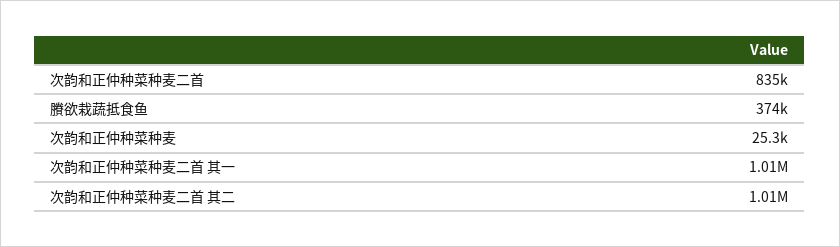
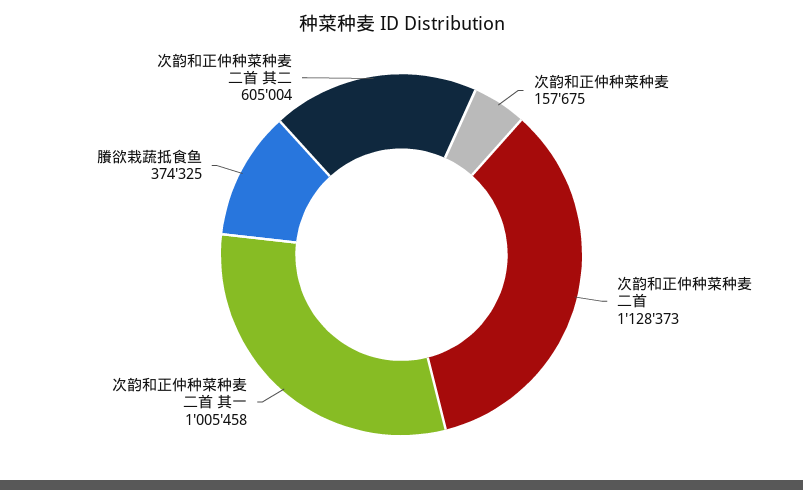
次韵和正仲种菜种麦二首: 835000 -> 1128373
次韵和正仲种菜种麦: 25300 -> 157675
次韵和正仲种菜种麦二首 其二: 1010000 -> 605004

